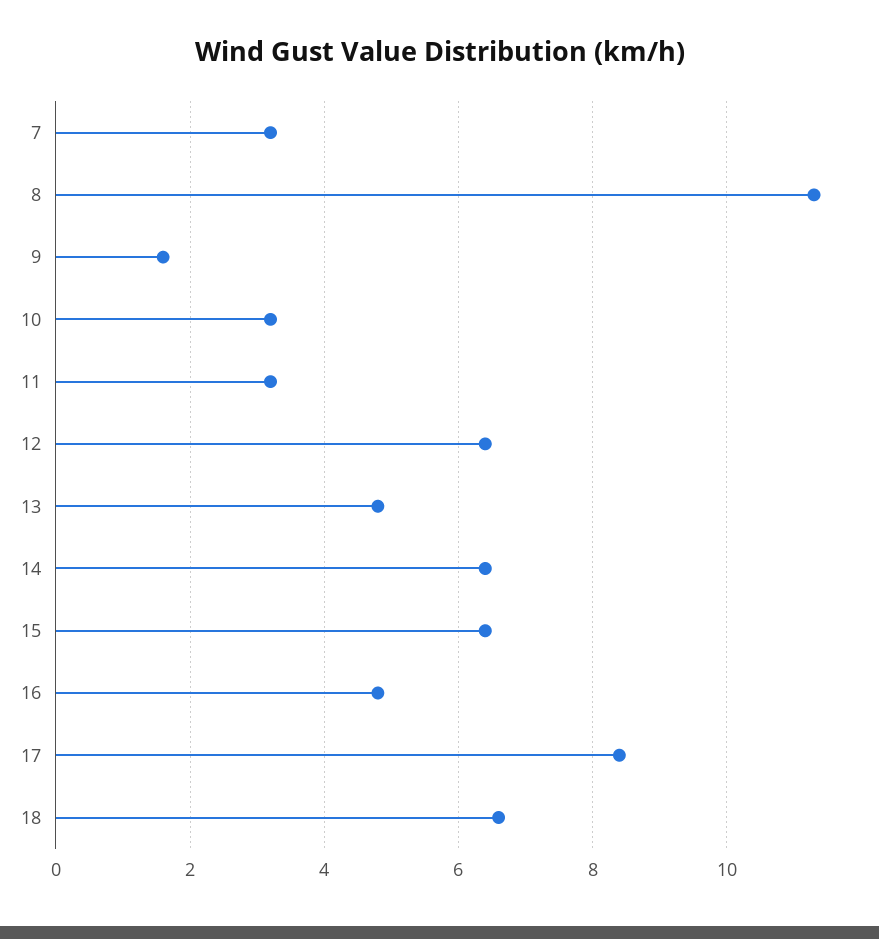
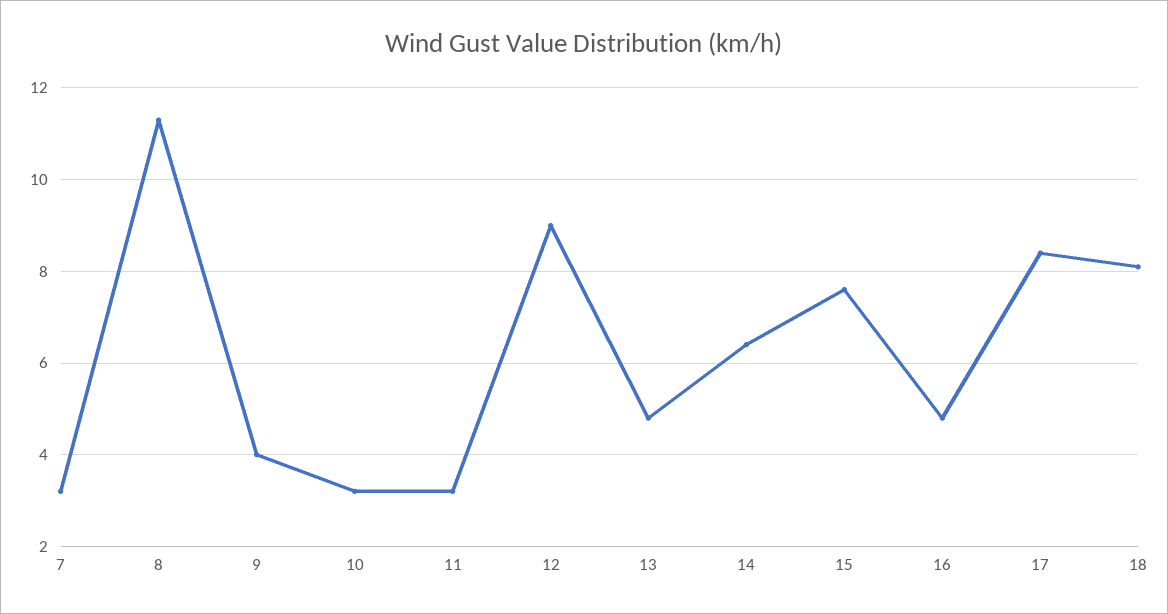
9: 1.5 -> 4
12: 6.5 -> 9
15: 6.5 -> 7.5
18: 6.5 -> 8

